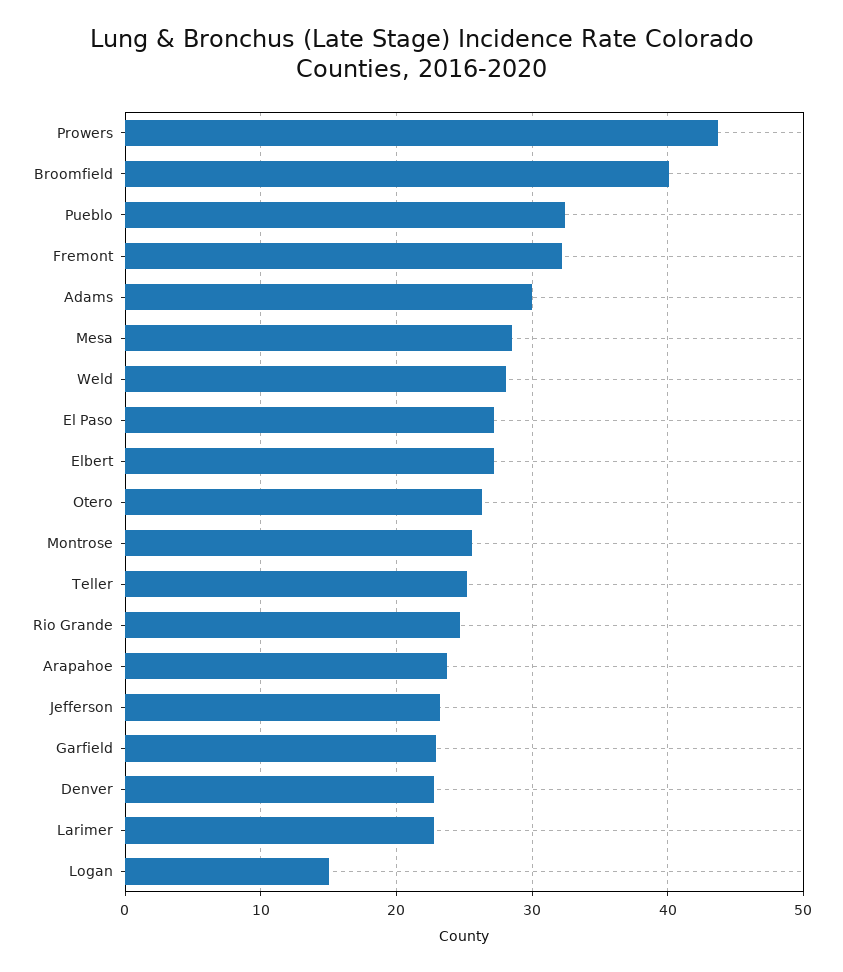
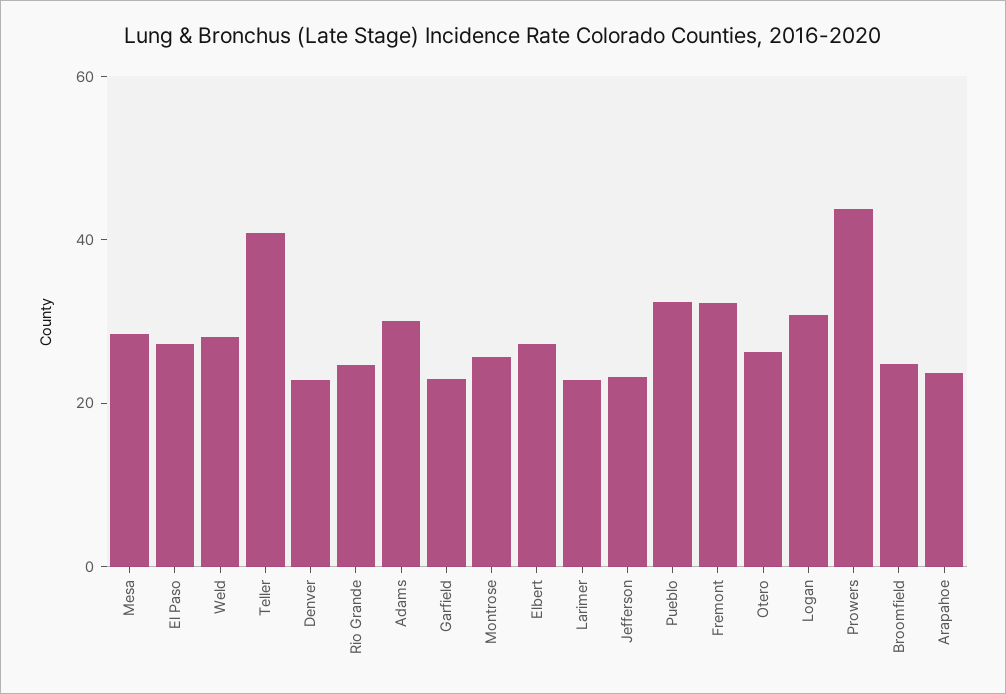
Broomfield: 40 -> 25
Teller: 25 -> 40
Logan: 15 -> 30

